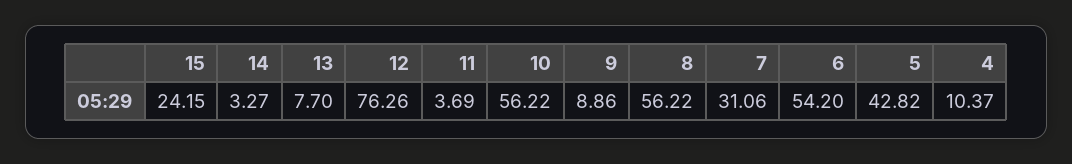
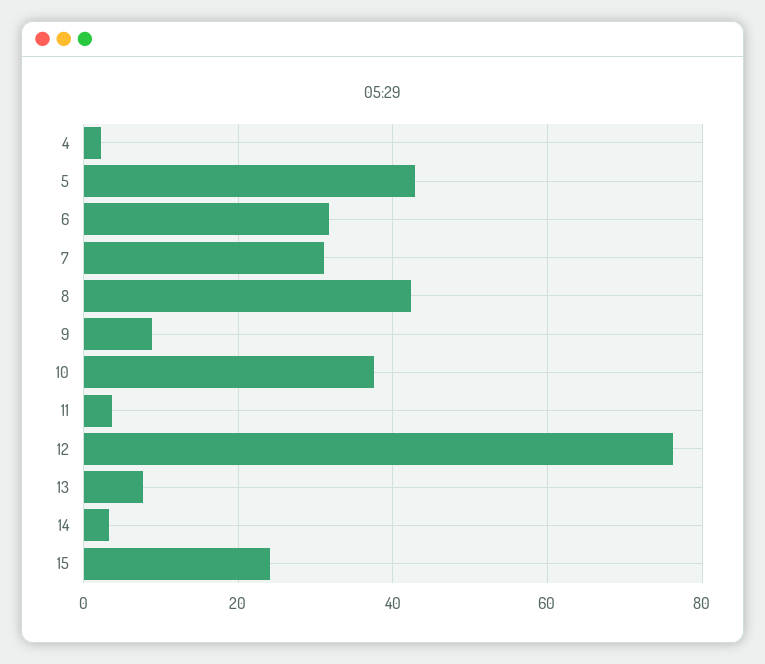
10: 56.22 -> 38
8: 56.22 -> 42
6: 54.2 -> 32
4: 10.37 -> 2

